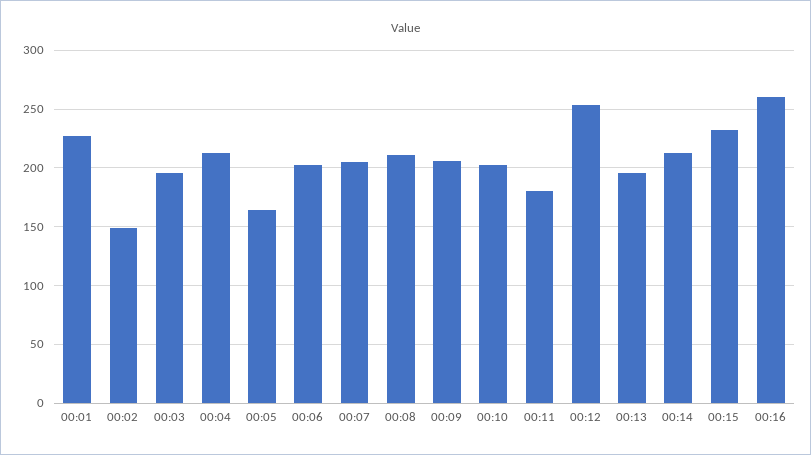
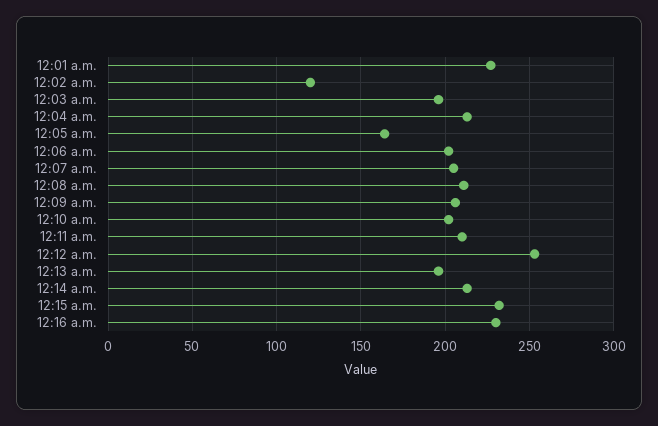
00:02: 150 -> 120
00:11: 180 -> 210
00:16: 260 -> 230

